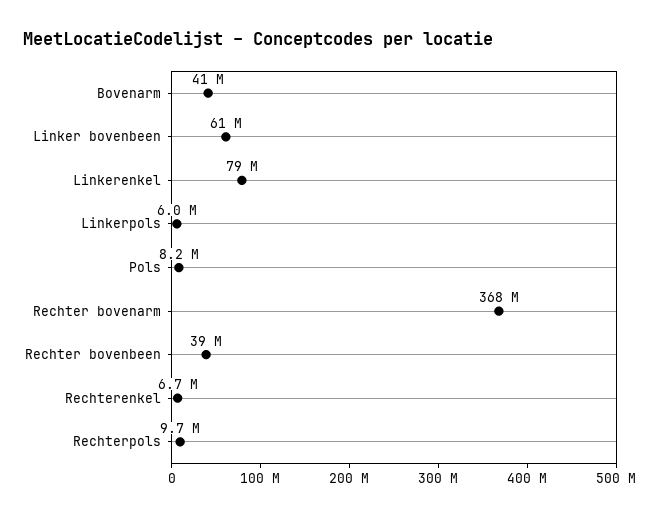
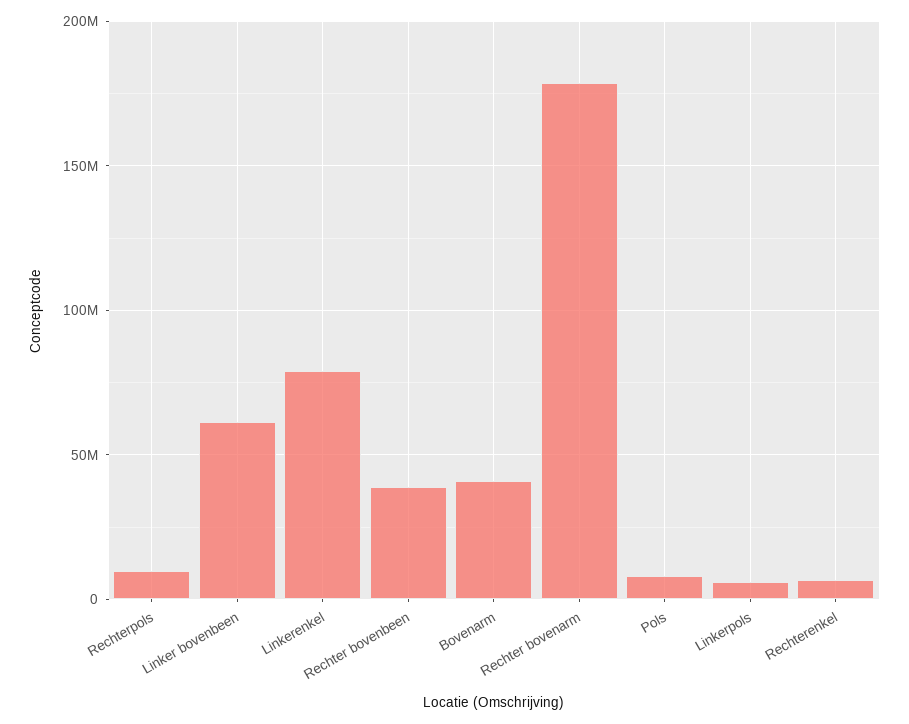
Rechter bovenarm: 368000000 -> 180000000

